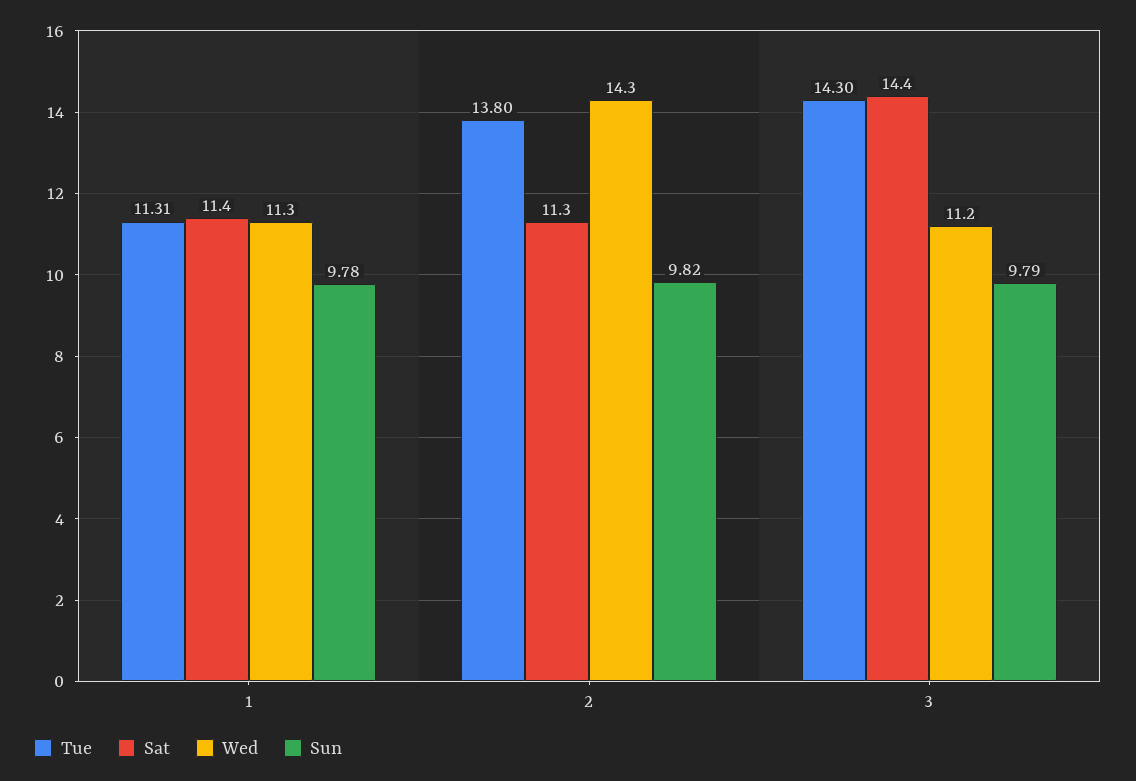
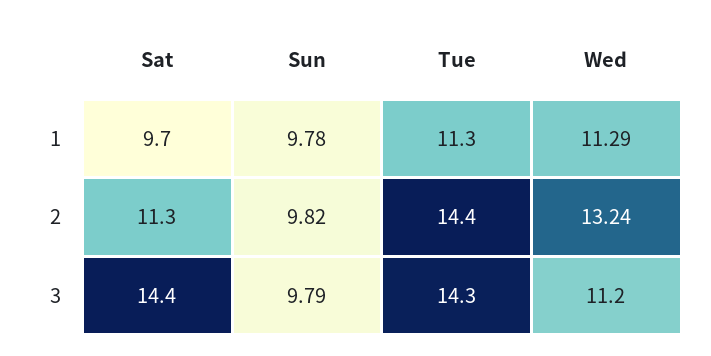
Sat, 1: 11.4 -> 9.7
Tue, 2: 13.8 -> 14.4
Wed, 2: 14.3 -> 13.24

